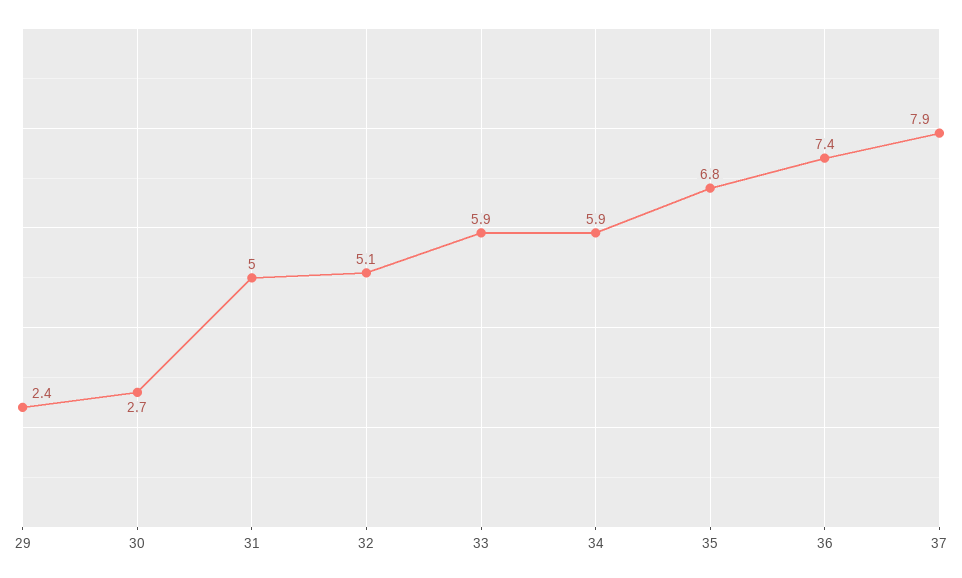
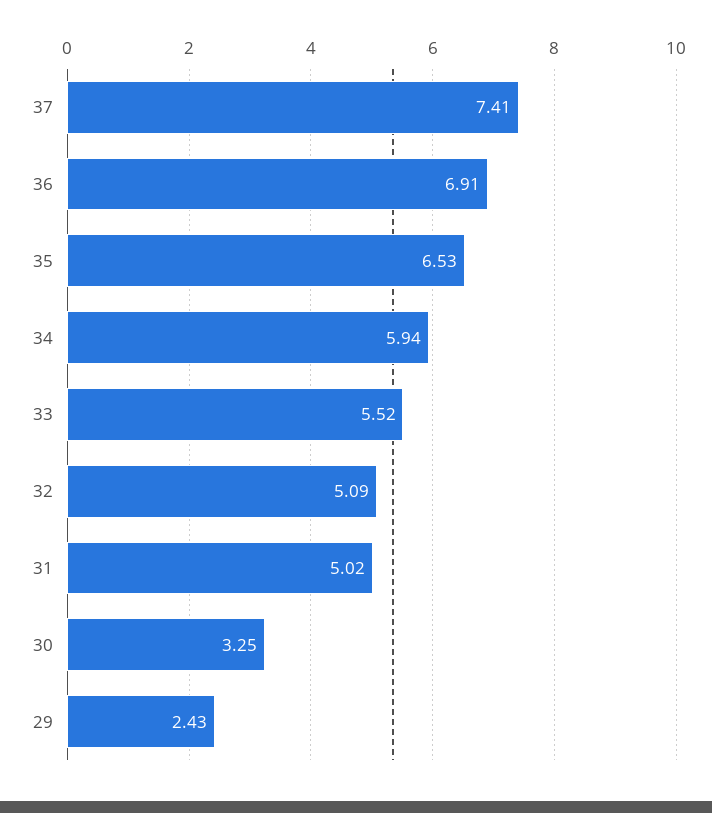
30: 2.7 -> 3.25
33: 5.9 -> 5.52
35: 6.8 -> 6.53
36: 7.4 -> 6.91
37: 7.9 -> 7.41

